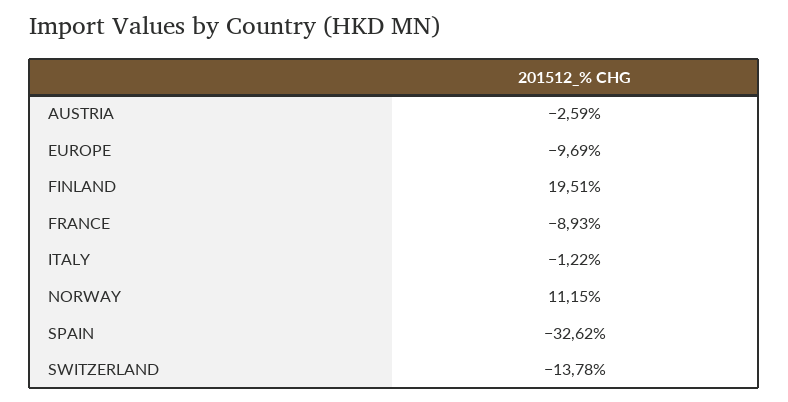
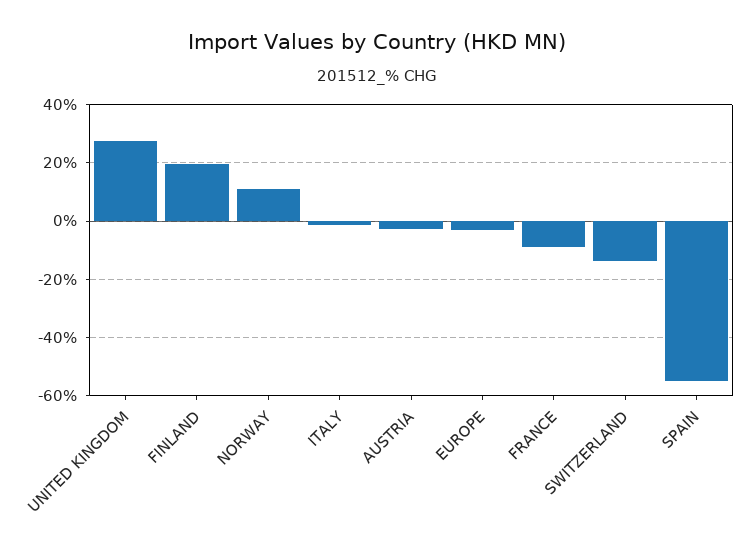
EUROPE: -9.69 -> -2.5
SPAIN: -32.62 -> -55
UNITED KINGDOM: none -> 27.5

